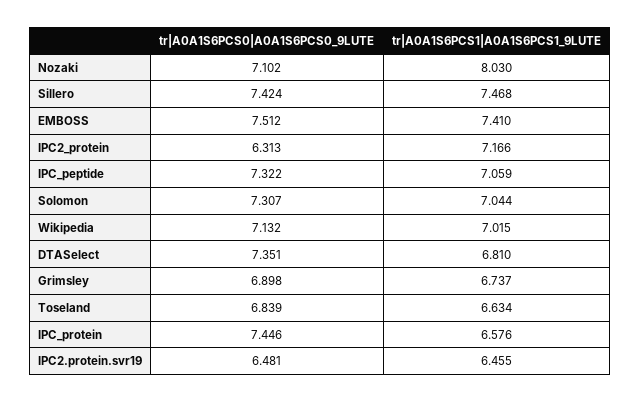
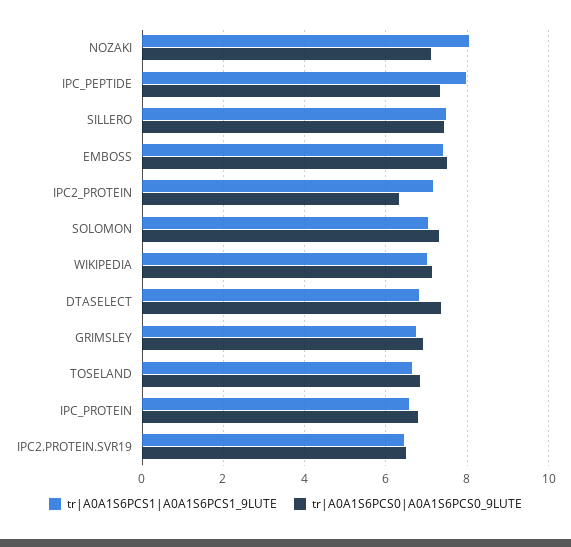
tr|A0A1S6PCS1|A0A1S6PCS1_9LUTE, IPC_peptide: 7.059 -> 8
tr|A0A1S6PCS0|A0A1S6PCS0_9LUTE, IPC_protein: 7.446 -> 6.8

